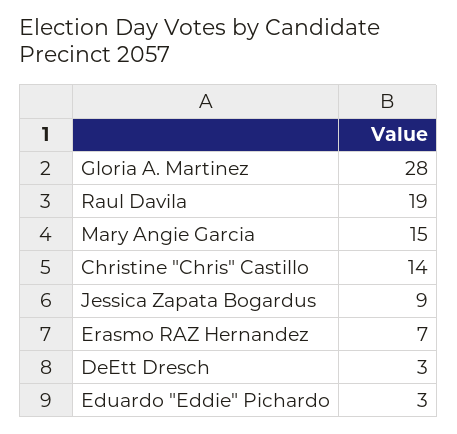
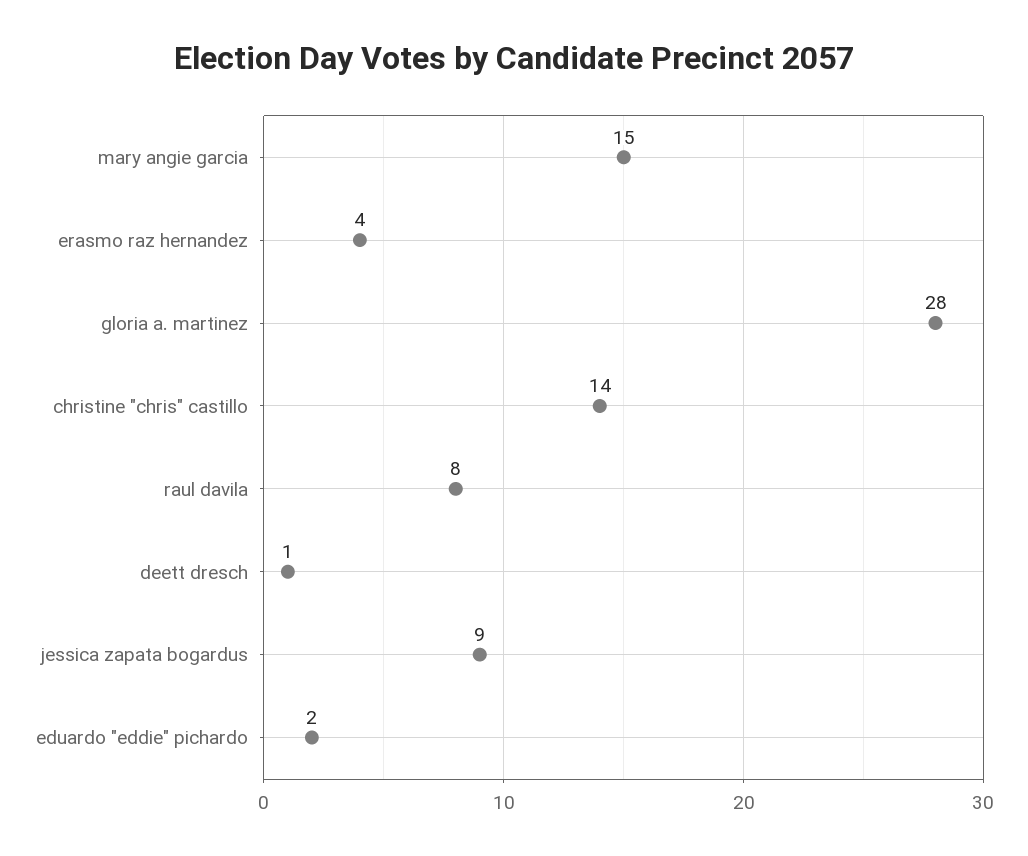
Raul Davila: 19 -> 8
Erasmo RAZ Hernandez: 7 -> 4
DeEtt Dresch: 3 -> 1
Eduardo "Eddie" Pichardo: 3 -> 2

